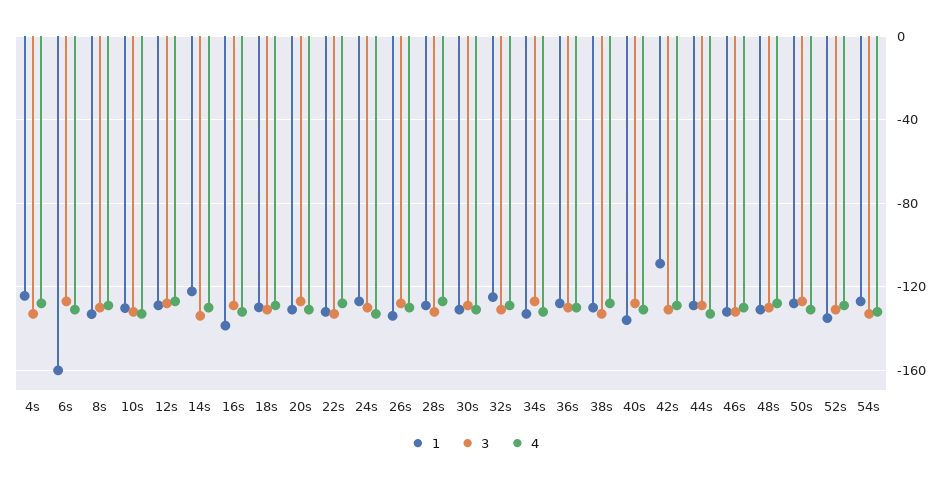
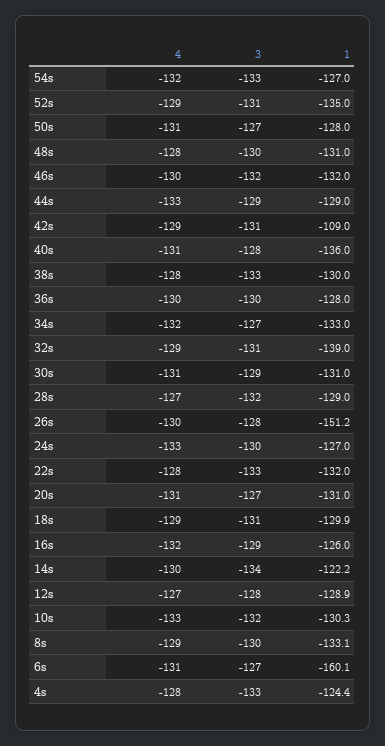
1, 16s: -140 -> -126
1, 26s: -135 -> -151.2
1, 32s: -125 -> -139

